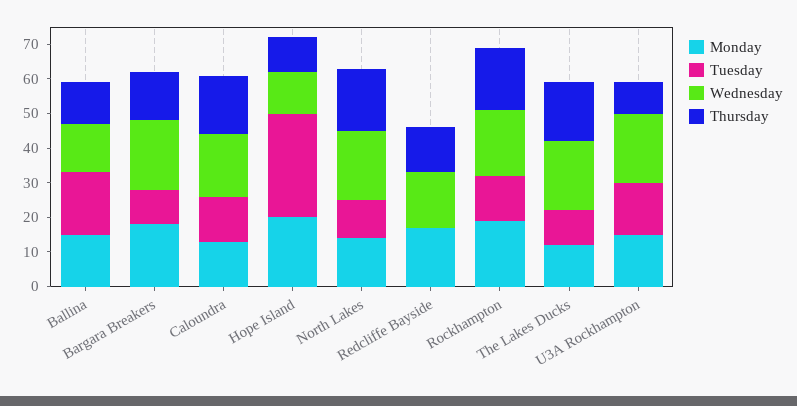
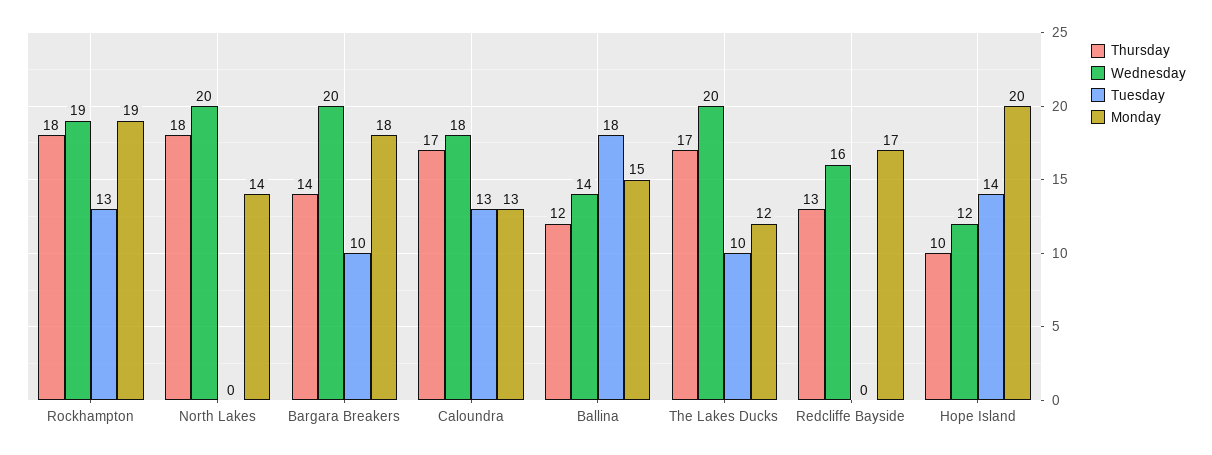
Tuesday, Hope Island: 30 -> 14
Tuesday, North Lakes: 10 -> 0
Monday, U3A Rockhampton: 15 -> none
Tuesday, U3A Rockhampton: 15 -> none
Wednesday, U3A Rockhampton: 20 -> none
Thursday, U3A Rockhampton: 10 -> none

